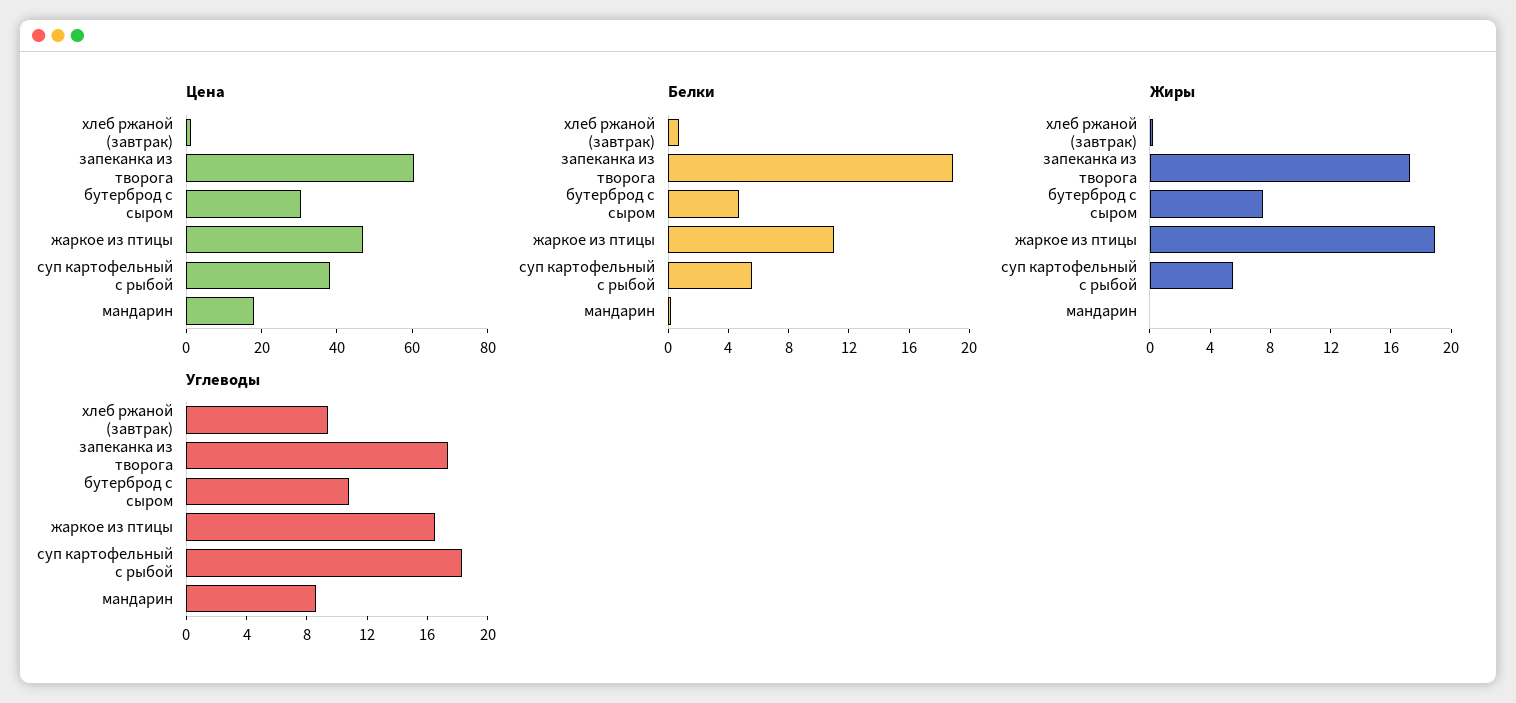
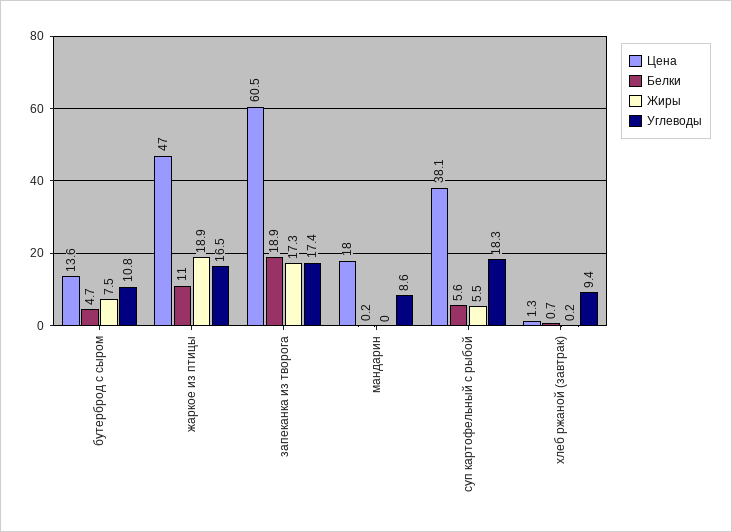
Цена, бутерброд с сыром: 30 -> 13.6

